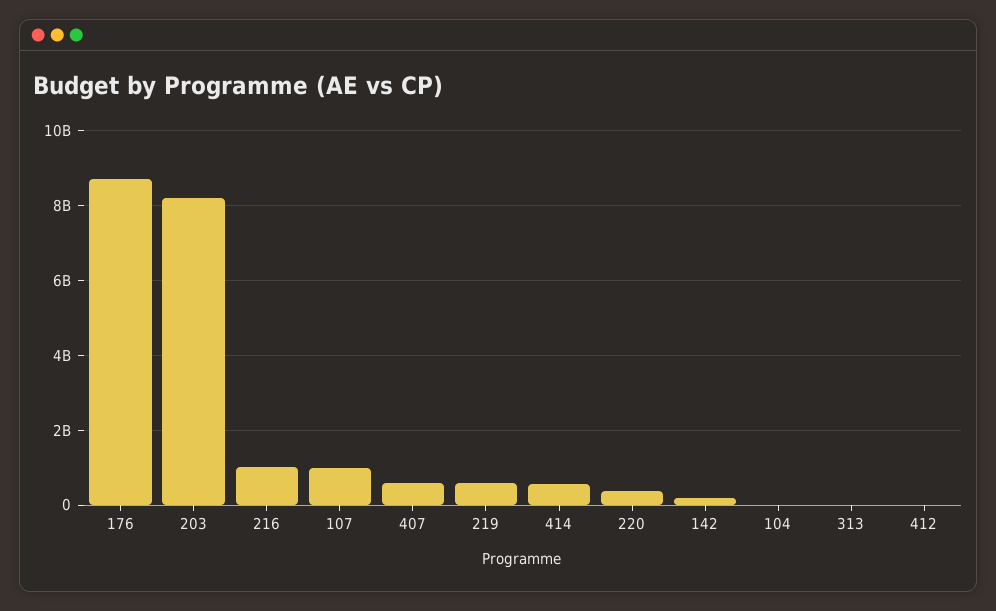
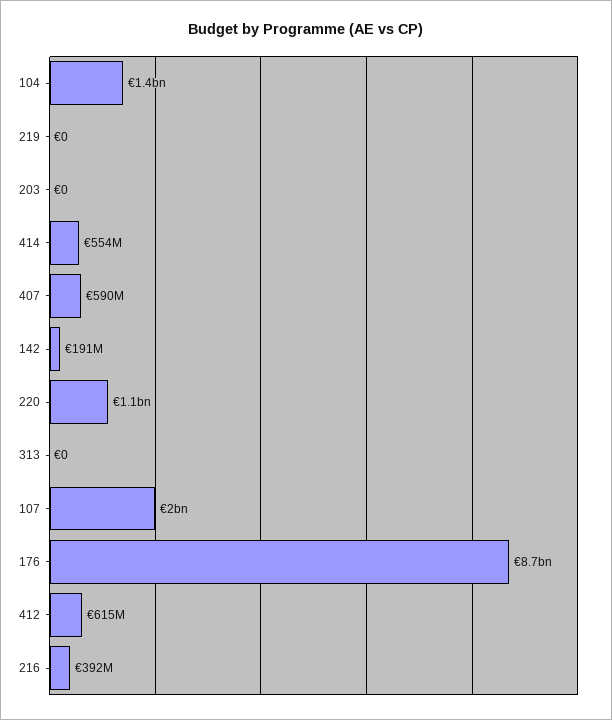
203: 8200000000 -> 0
216: 1000000000 -> 392000000
107: 1000000000 -> 2000000000
219: 600000000 -> 0
220: 400000000 -> 1100000000
104: 0 -> 1400000000
412: 0 -> 615000000

